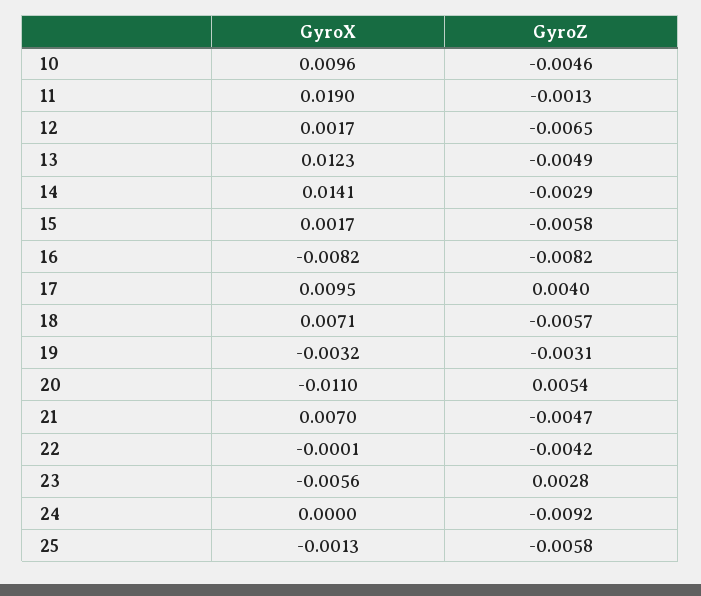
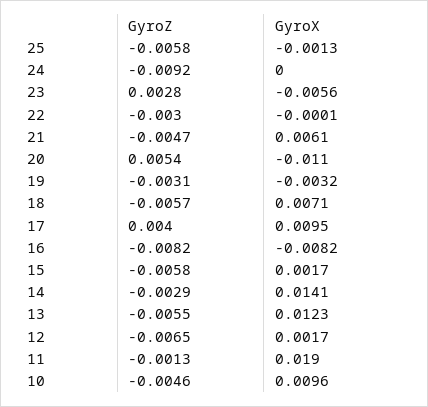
GyroZ, 13: -0.0049 -> -0.0055
GyroX, 21: 0.007 -> 0.0061
GyroZ, 22: -0.0042 -> -0.003

